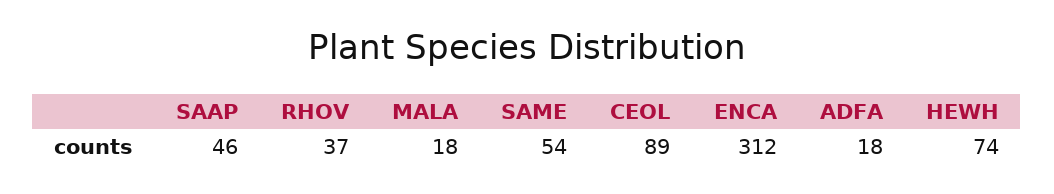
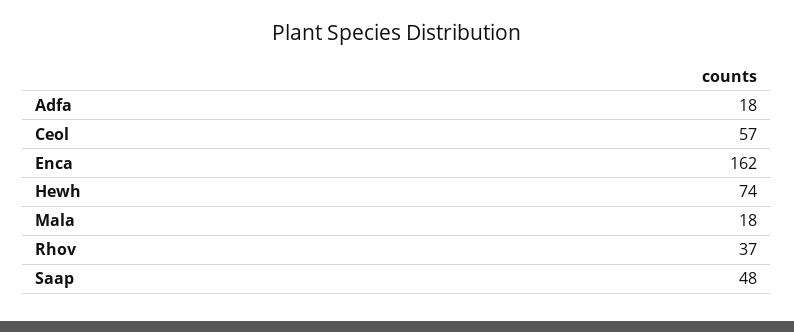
SAAP: 46 -> 48
SAME: 54 -> none
CEOL: 89 -> 57
ENCA: 312 -> 162

